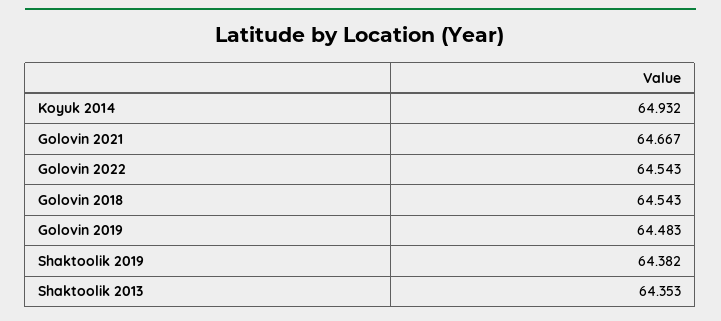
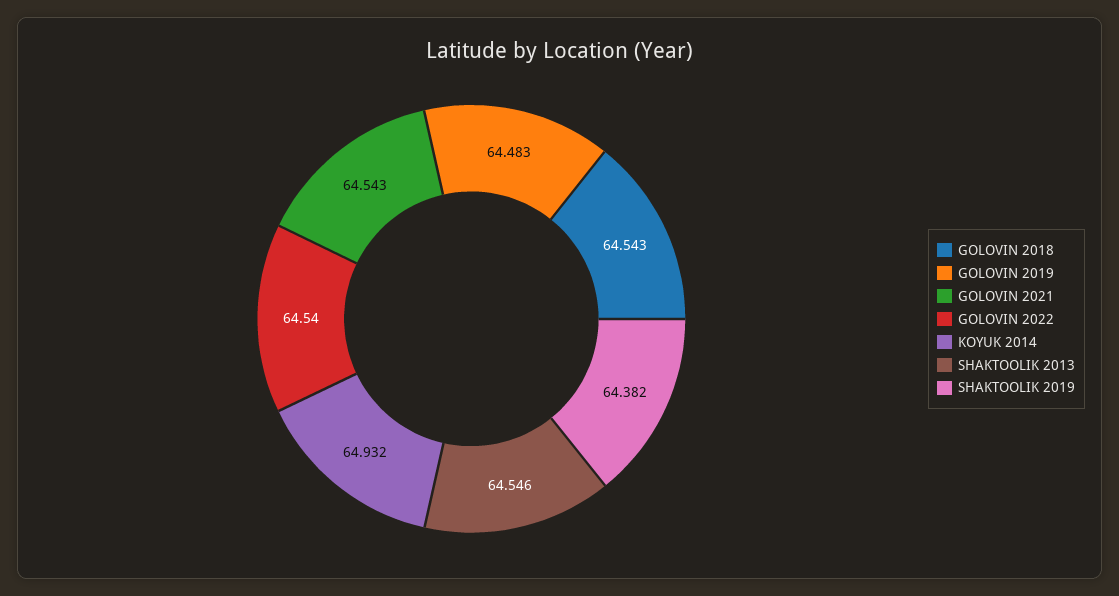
Golovin 2021: 64.667 -> 64.543
Golovin 2022: 64.543 -> 64.54
Shaktoolik 2013: 64.353 -> 64.546

